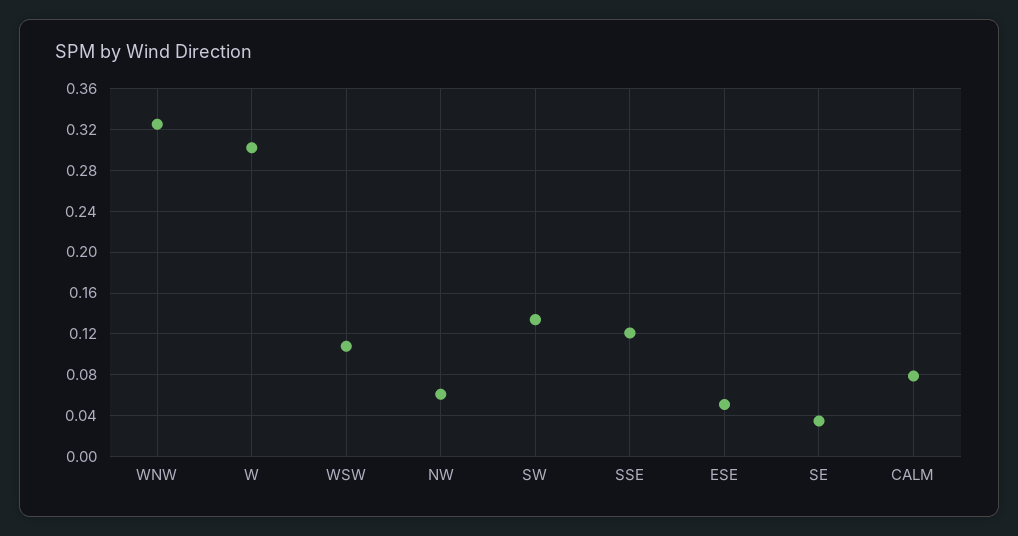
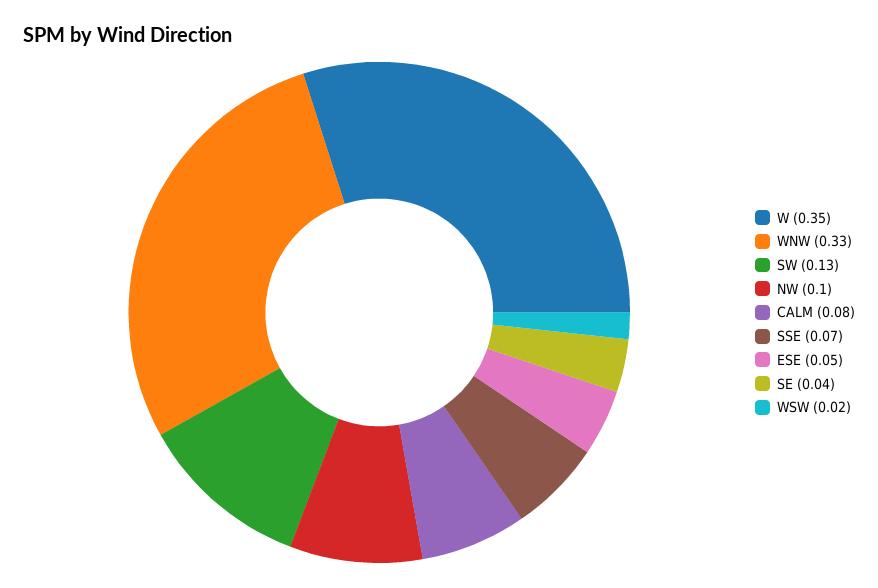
W: 0.3 -> 0.35
WSW: 0.11 -> 0.02
NW: 0.06 -> 0.1
SSE: 0.12 -> 0.07

